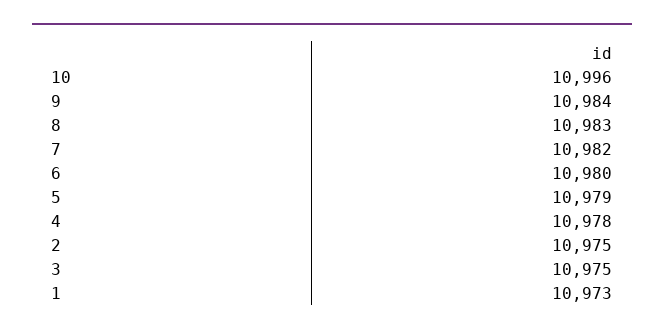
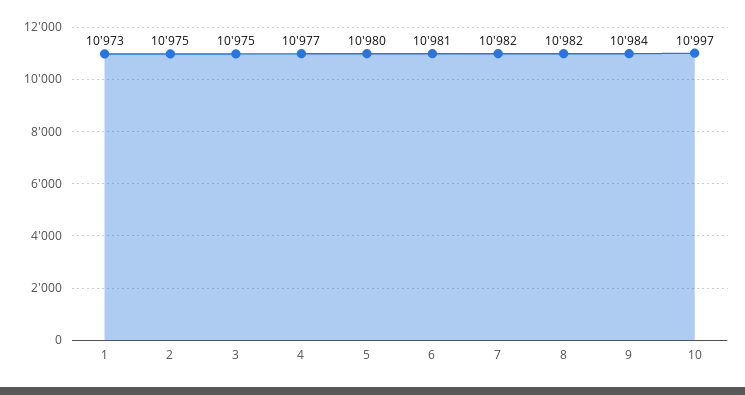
10: 10996 -> 10997
8: 10983 -> 10982
6: 10980 -> 10981
5: 10979 -> 10980
4: 10978 -> 10977

